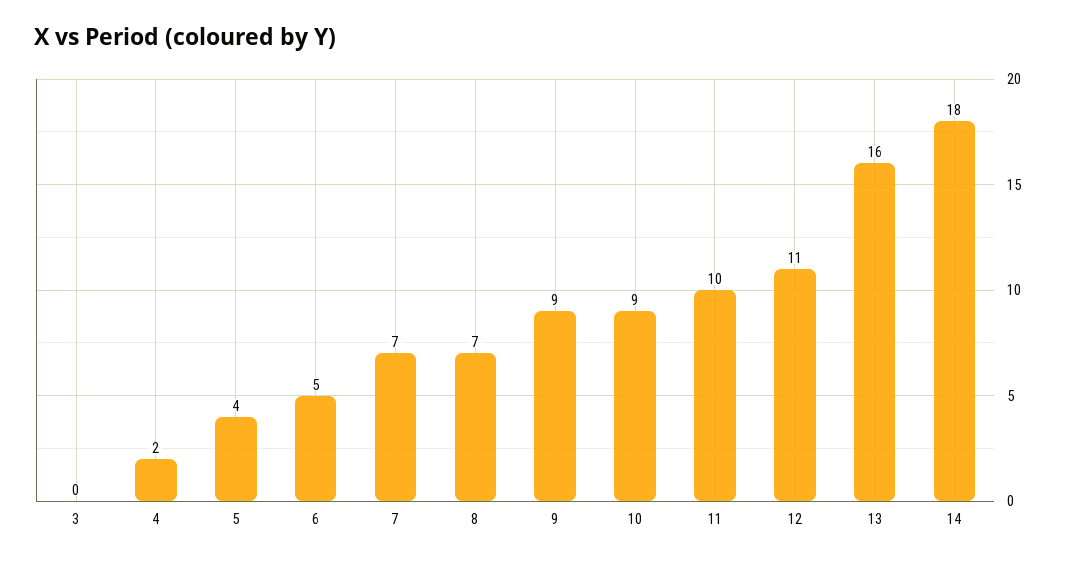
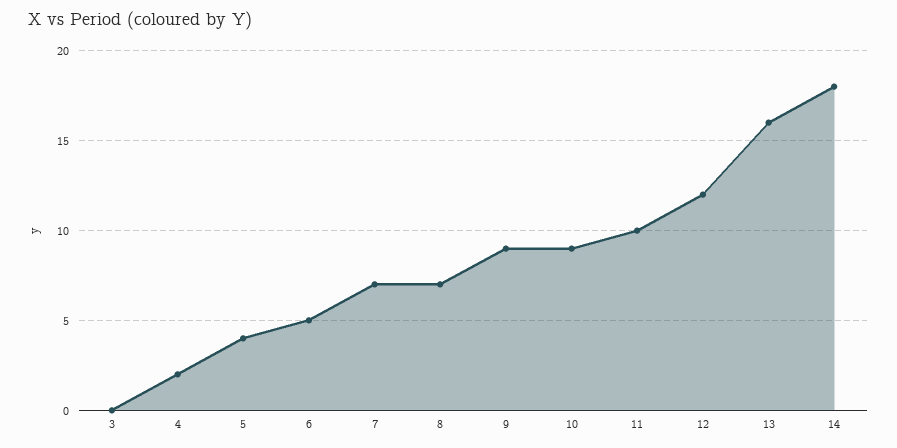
12: 11 -> 12

